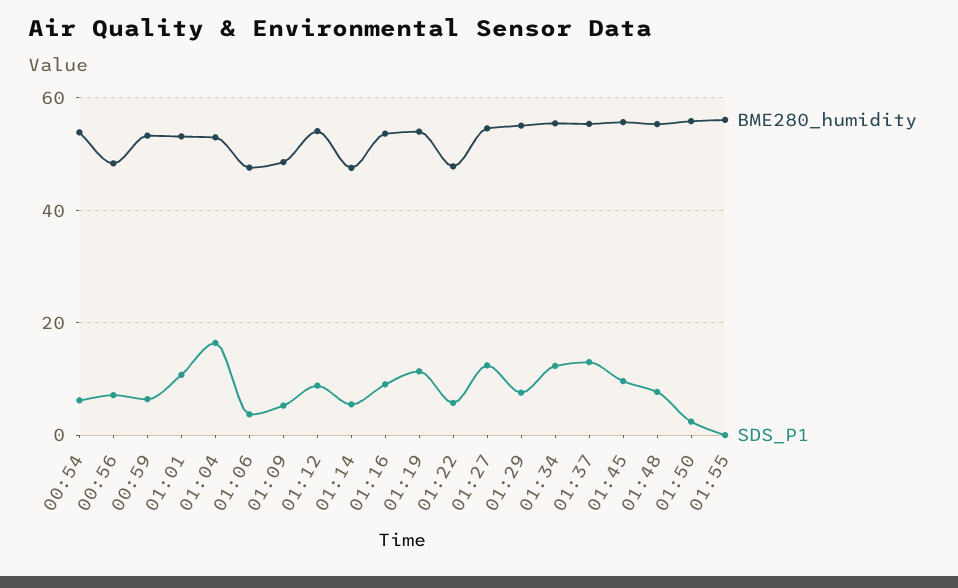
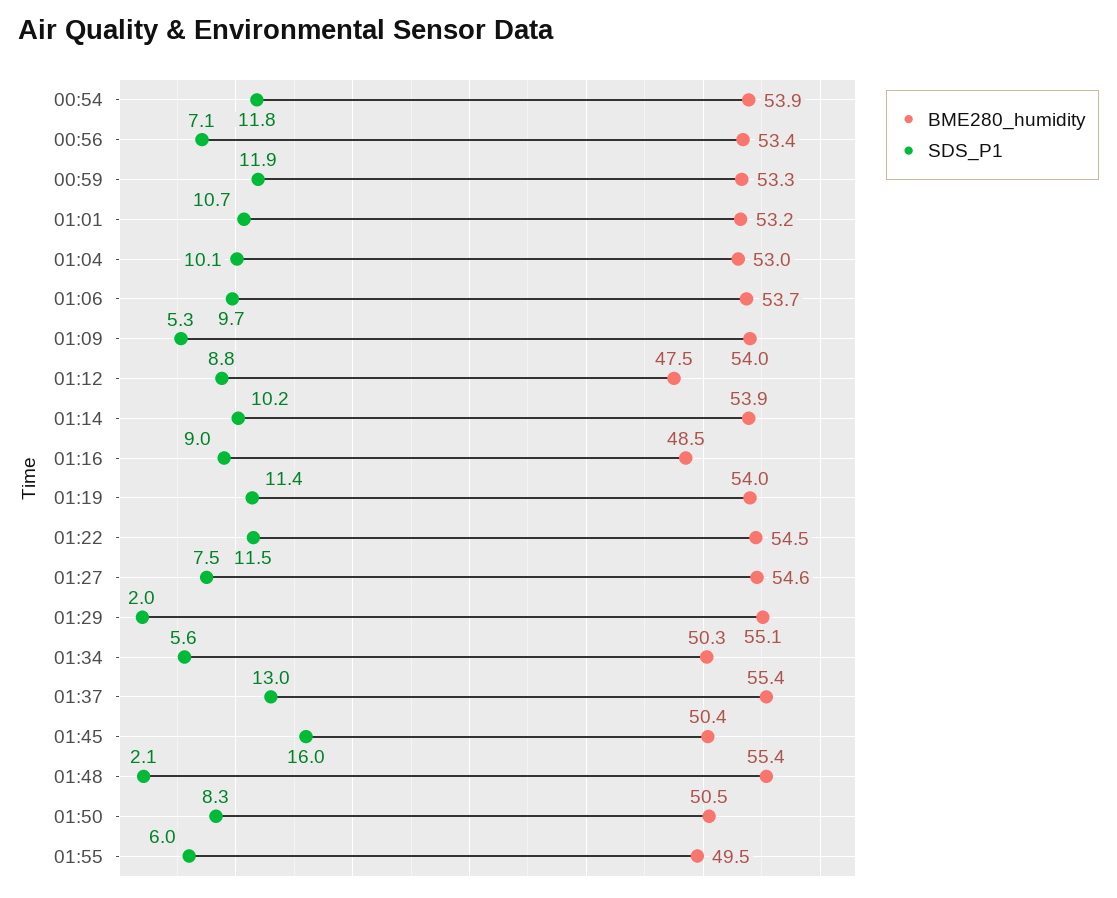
SDS_P1, 00:54: 6 -> 11.8
BME280_humidity, 00:56: 48 -> 53.4
SDS_P1, 00:59: 6 -> 11.9
SDS_P1, 01:04: 16 -> 10.1
BME280_humidity, 01:06: 48 -> 53.7
SDS_P1, 01:06: 4 -> 9.7
BME280_humidity, 01:09: 48 -> 54
BME280_humidity, 01:12: 54 -> 47.5
BME280_humidity, 01:14: 48 -> 53.9
SDS_P1, 01:14: 6 -> 10.2
BME280_humidity, 01:16: 54 -> 48.5
BME280_humidity, 01:22: 48 -> 54.5
SDS_P1, 01:22: 6 -> 11.5
SDS_P1, 01:27: 12 -> 7.5
SDS_P1, 01:29: 8 -> 2
BME280_humidity, 01:34: 56 -> 50.3
SDS_P1, 01:34: 12 -> 5.6
BME280_humidity, 01:45: 56 -> 50.4
SDS_P1, 01:45: 10 -> 16
SDS_P1, 01:48: 8 -> 2.1
BME280_humidity, 01:50: 56 -> 50.5
SDS_P1, 01:50: 2 -> 8.3
BME280_humidity, 01:55: 56 -> 49.5
SDS_P1, 01:55: 0 -> 6

